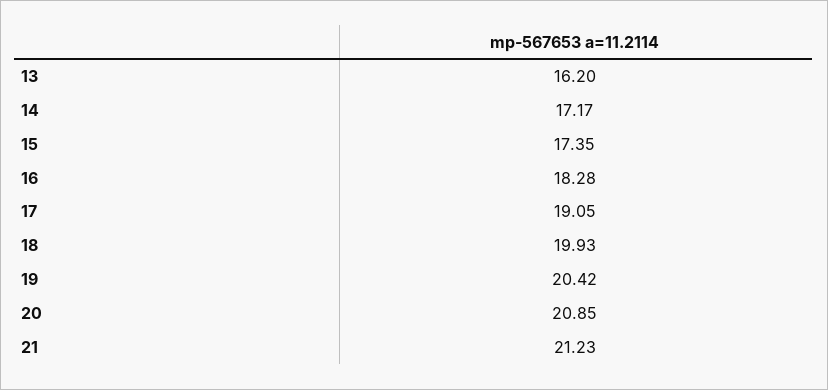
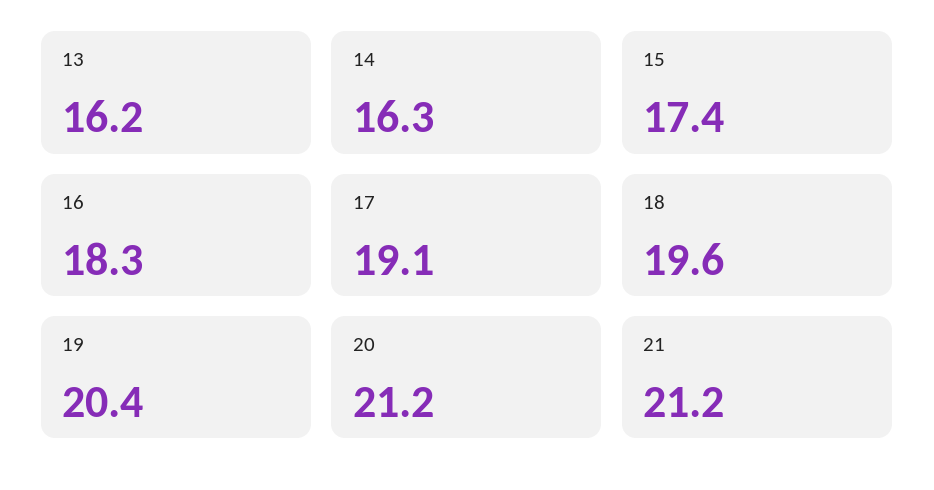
14: 17.17 -> 16.3
18: 19.93 -> 19.6
20: 20.85 -> 21.2

